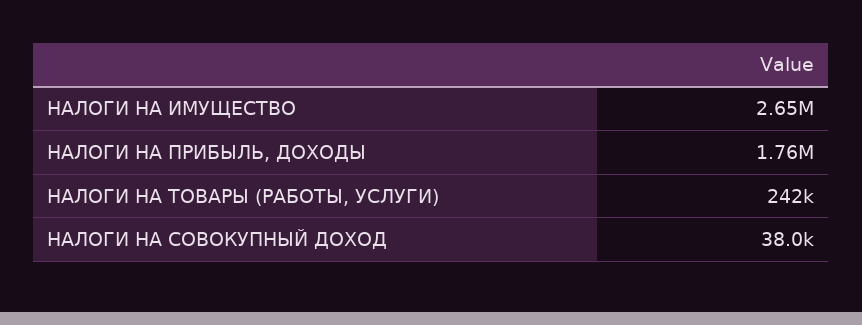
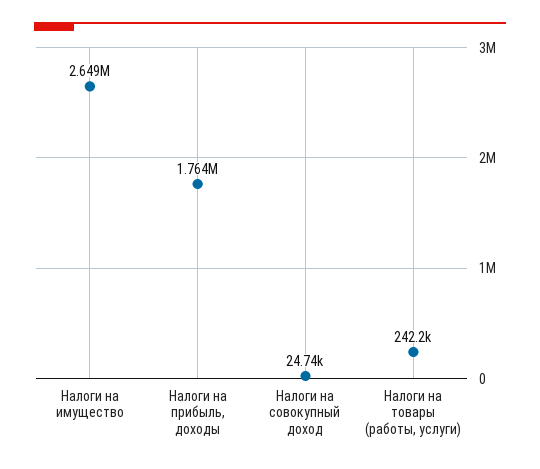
НАЛОГИ НА СОВОКУПНЫЙ ДОХОД: 38000 -> 24740

